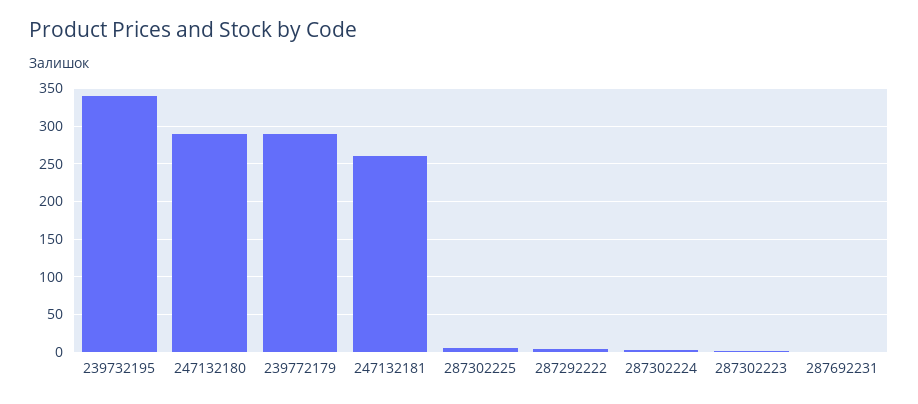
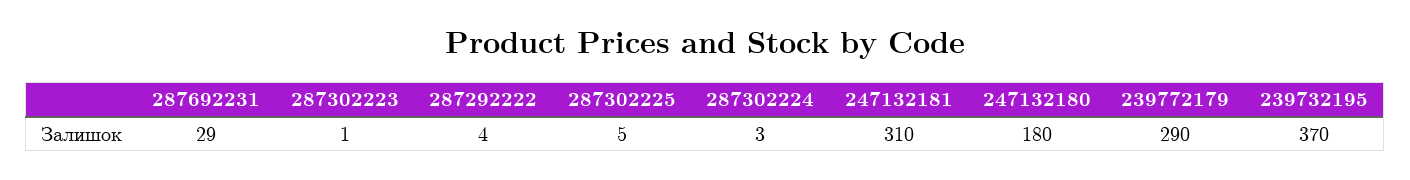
239732195: 340 -> 370
247132180: 290 -> 180
247132181: 260 -> 310
287692231: 0 -> 29

